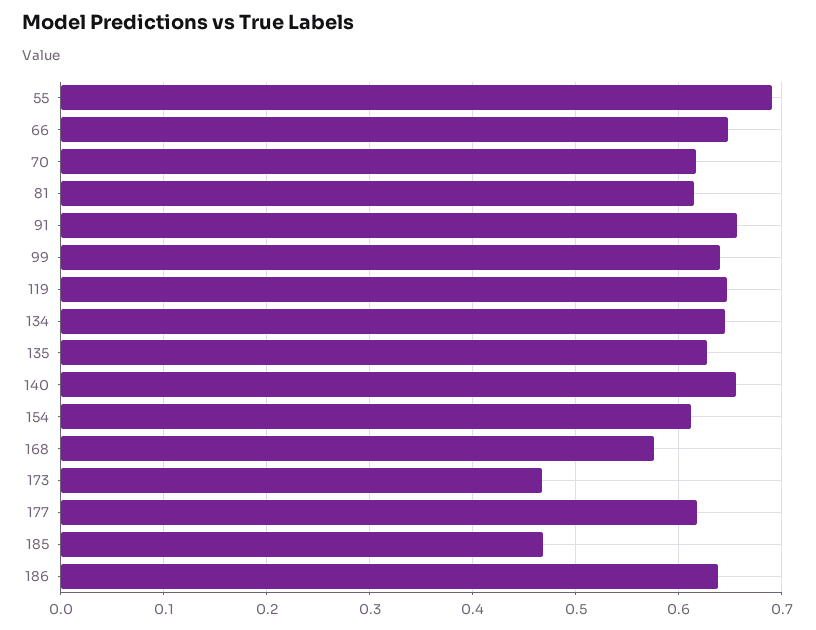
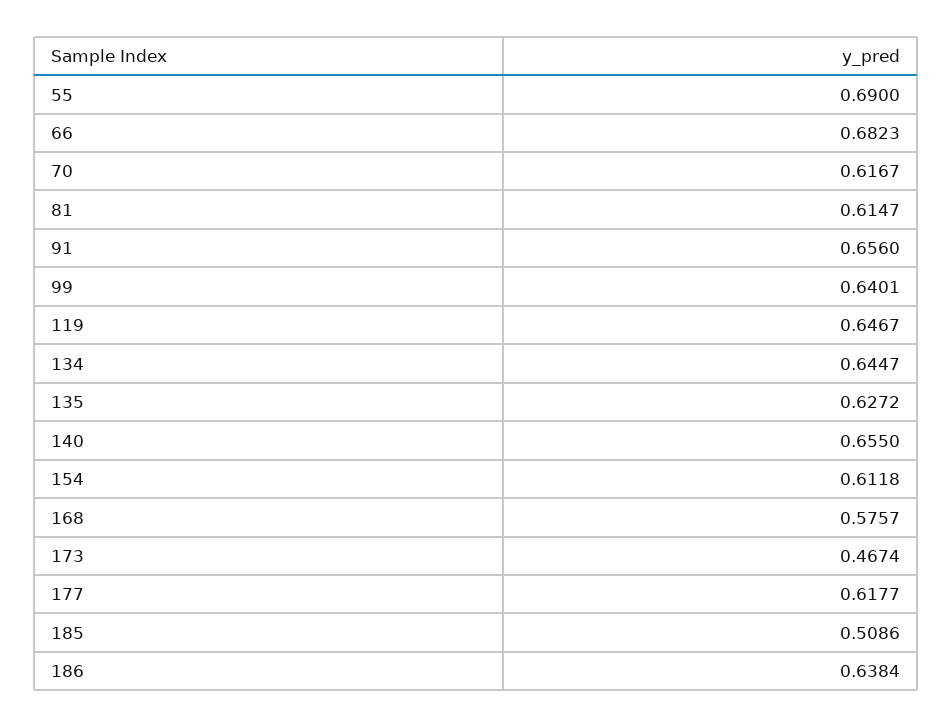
66: 0.65 -> 0.6823
185: 0.47 -> 0.5086

